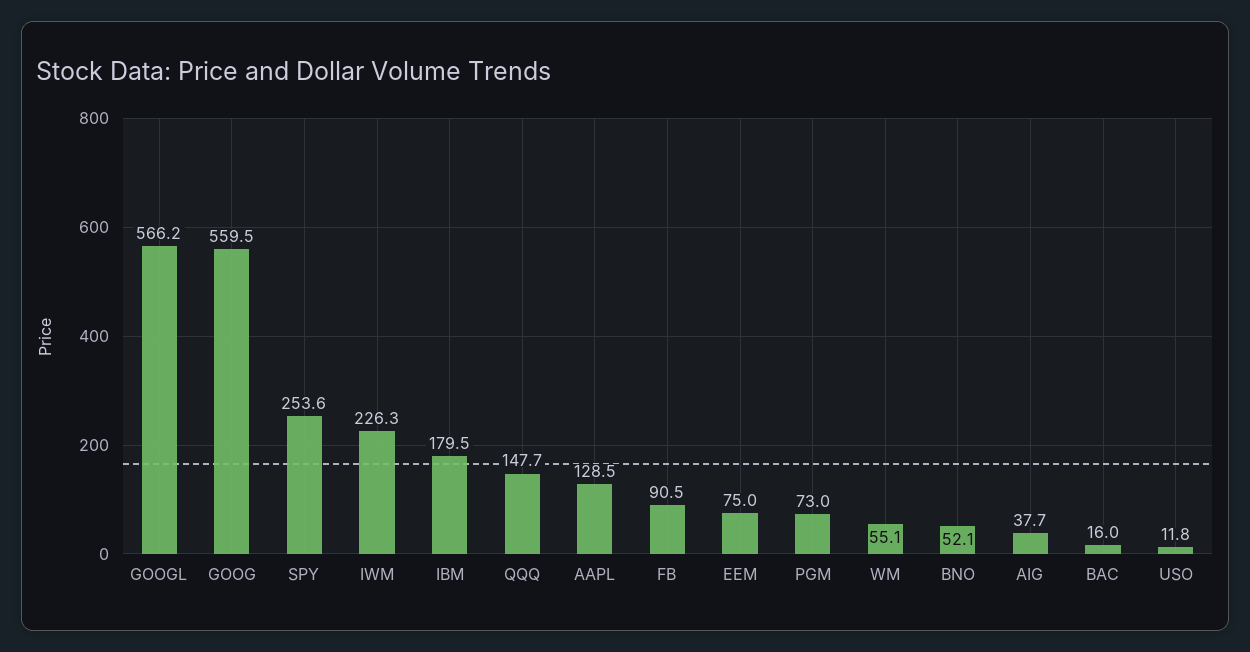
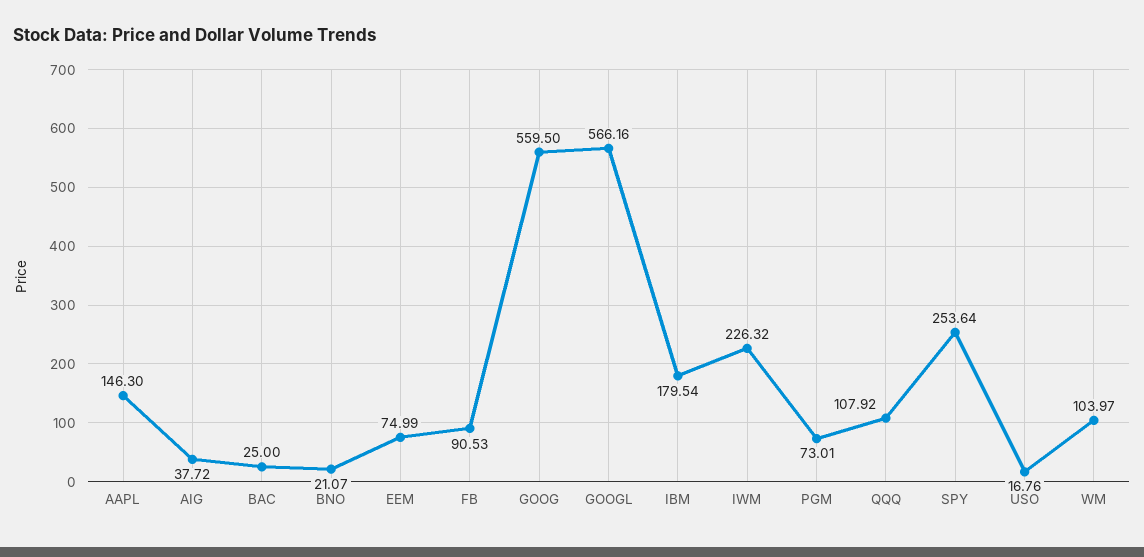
QQQ: 147.7 -> 107.92
AAPL: 128.5 -> 146.3
WM: 55.1 -> 103.97
BNO: 52.1 -> 21.07
BAC: 16 -> 25
USO: 11.8 -> 16.76

